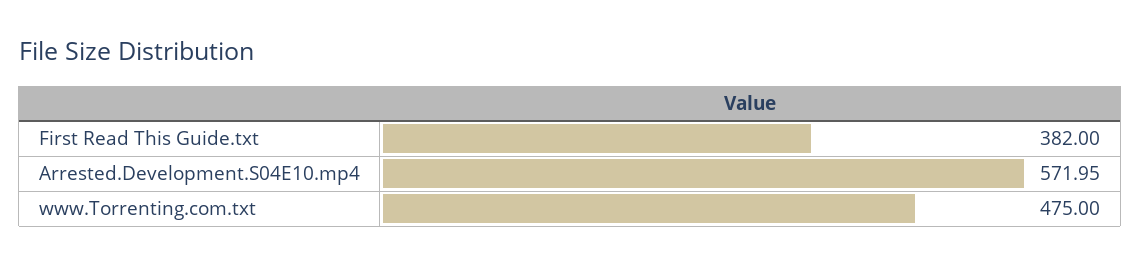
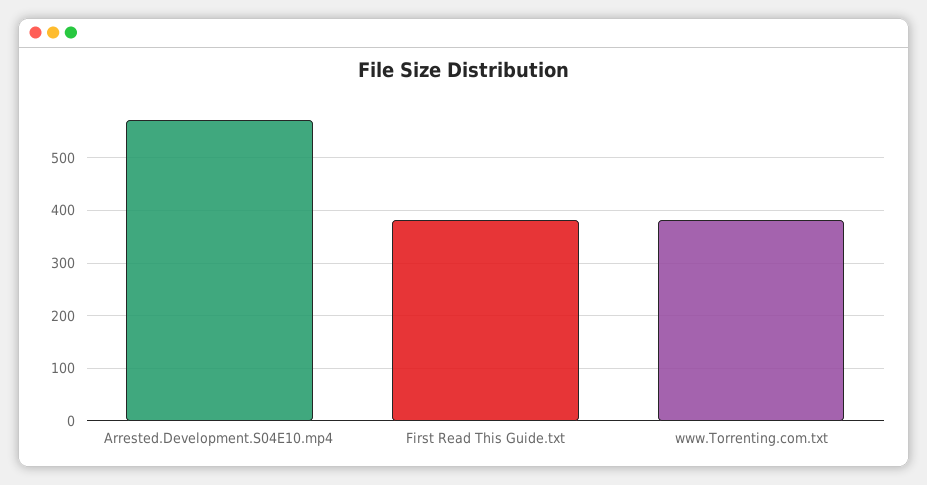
www.Torrenting.com.txt: 475 -> 380

